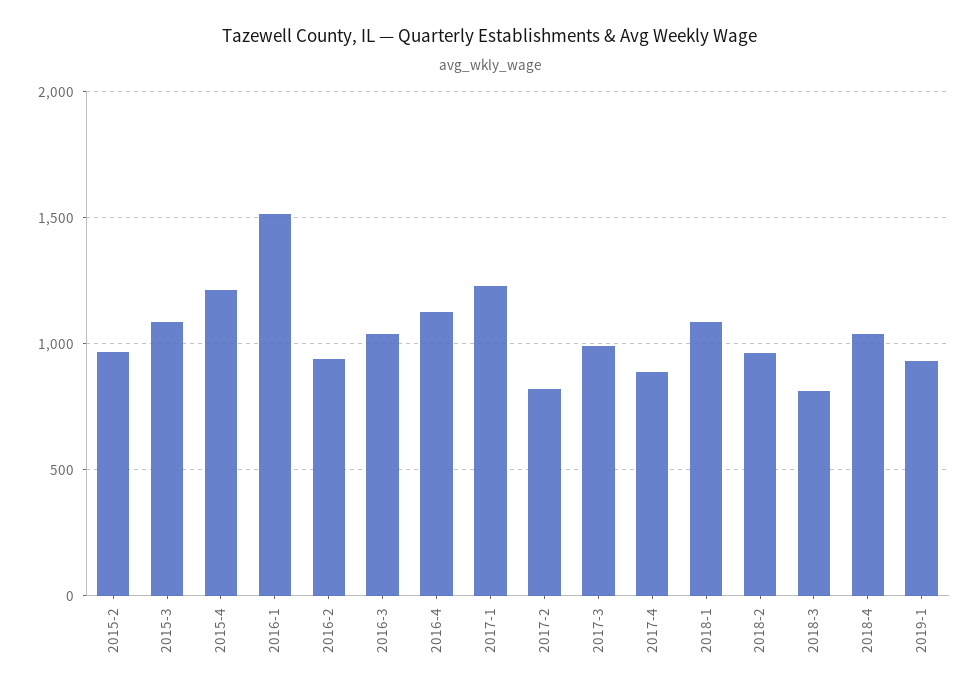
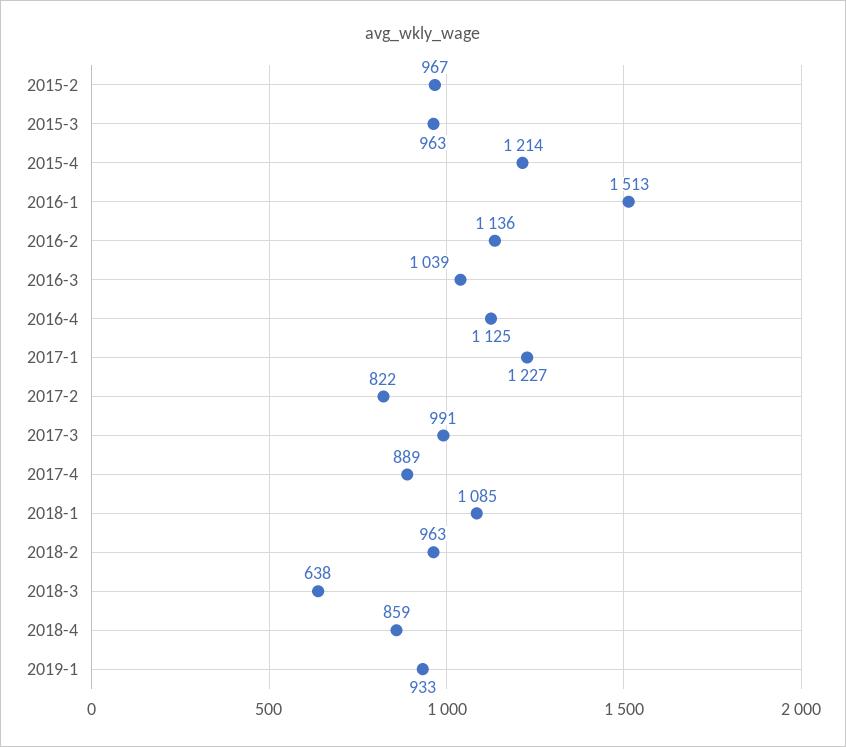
2015-3: 1100 -> 963
2016-2: 950 -> 1136
2018-3: 800 -> 638
2018-4: 1050 -> 859

